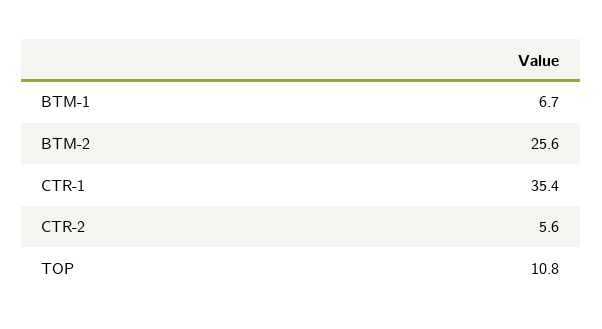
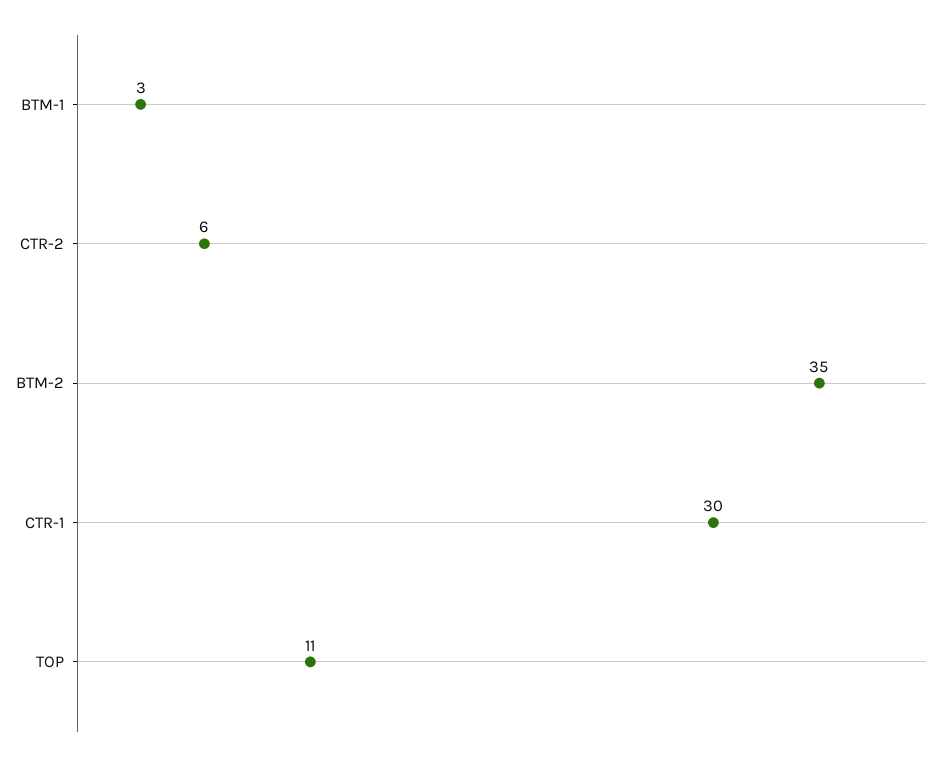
BTM-1: 6.7 -> 3
BTM-2: 25.6 -> 35
CTR-1: 35.4 -> 30

